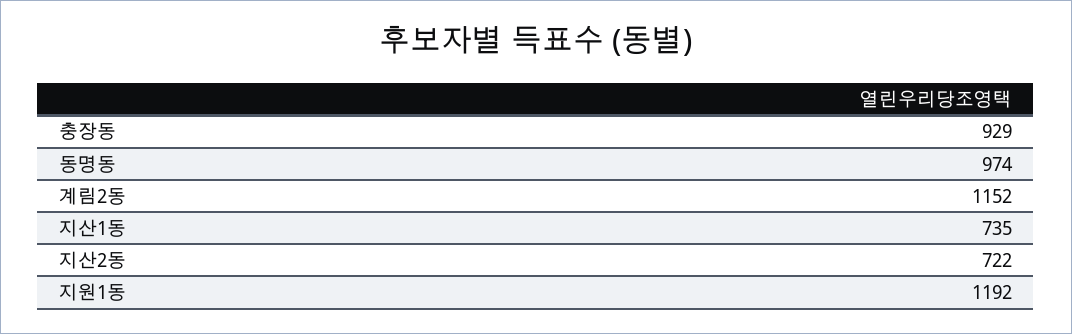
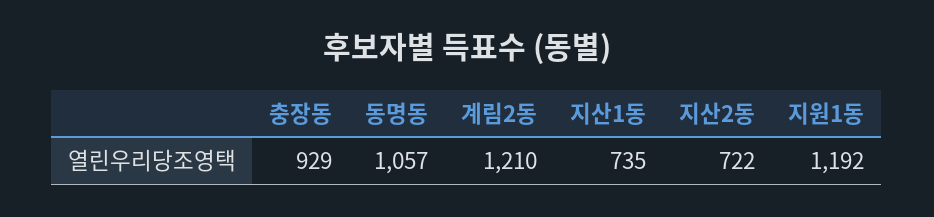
동명동: 974 -> 1057
계림2동: 1152 -> 1210

